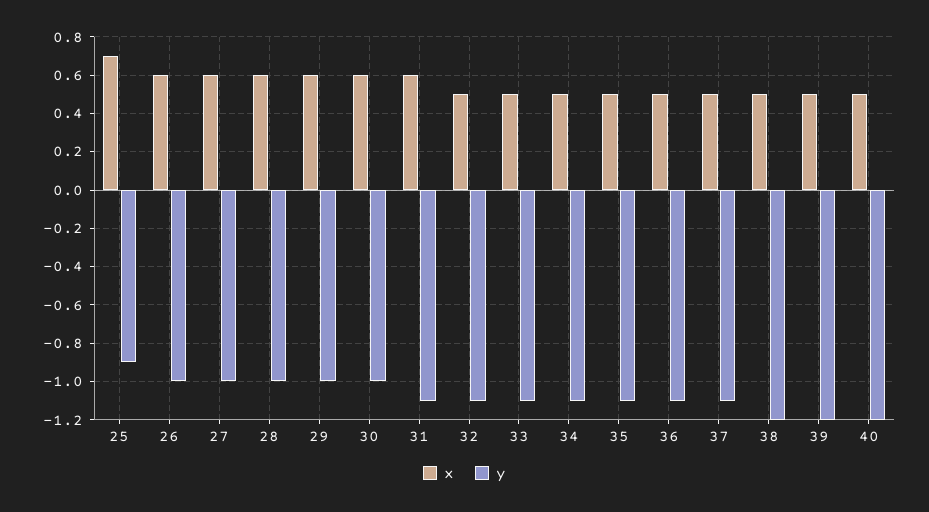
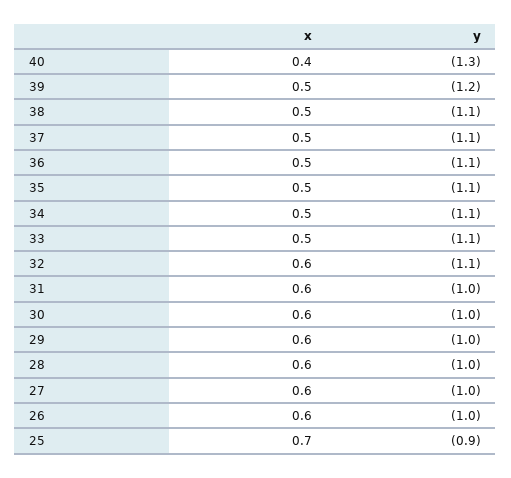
y, 31: -1.1 -> -1
x, 32: 0.5 -> 0.6
y, 38: -1.2 -> -1.1
x, 40: 0.5 -> 0.4
y, 40: -1.2 -> -1.3

